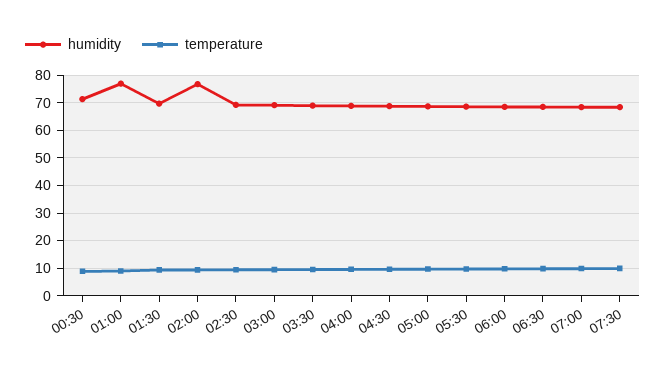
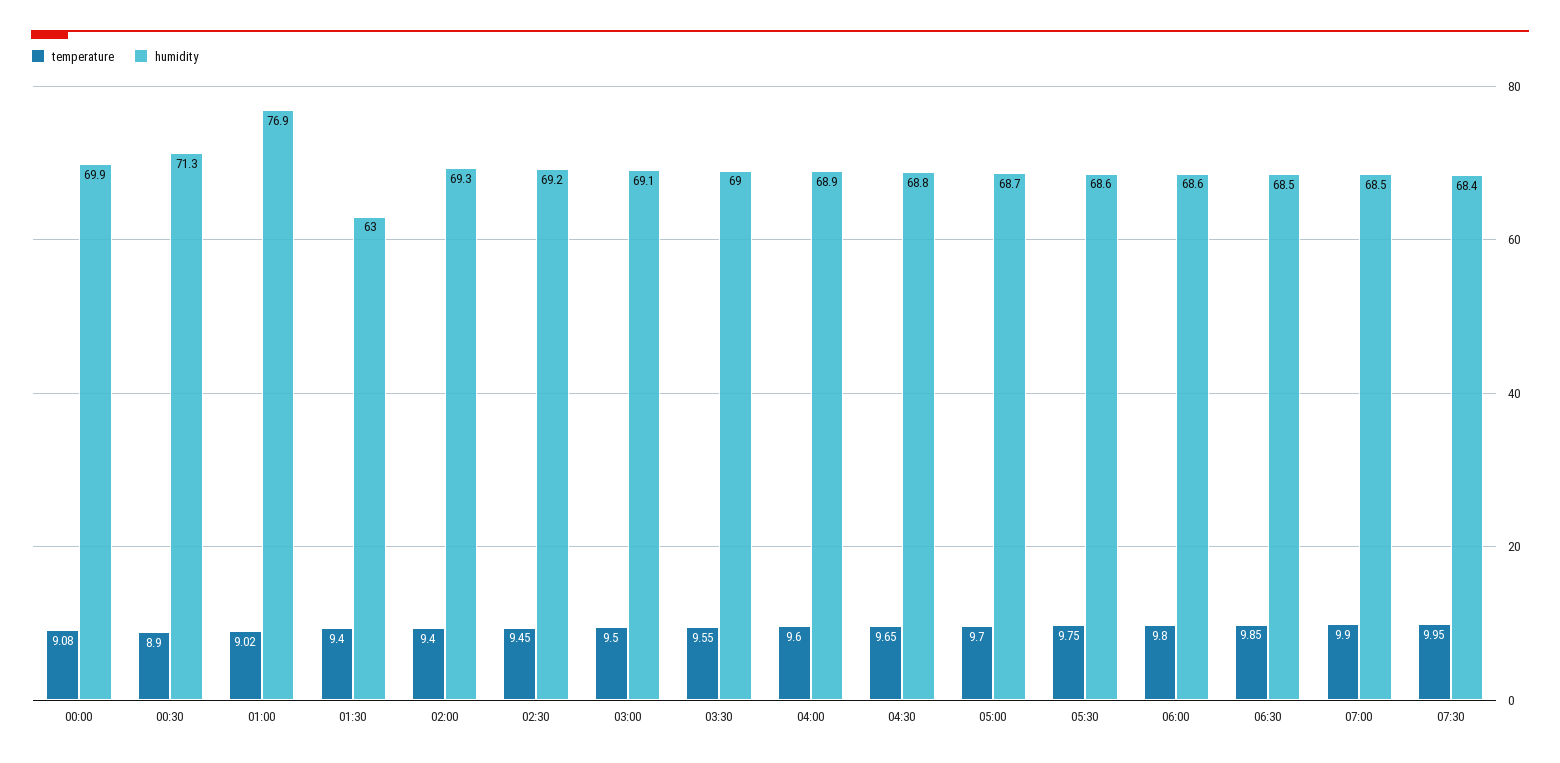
humidity, 01:30: 70 -> 63
humidity, 02:00: 77.5 -> 69.3
temperature, 00:00: none -> 9.08
humidity, 00:00: none -> 69.9

